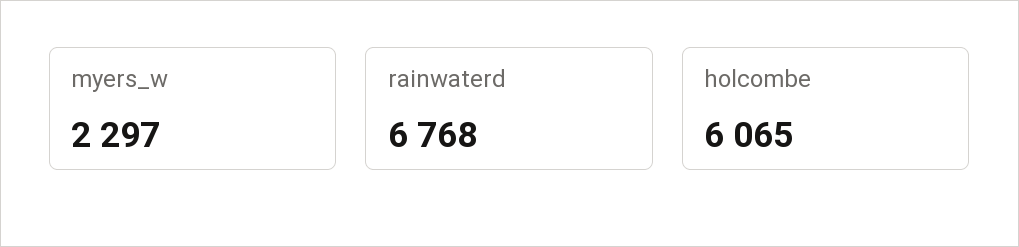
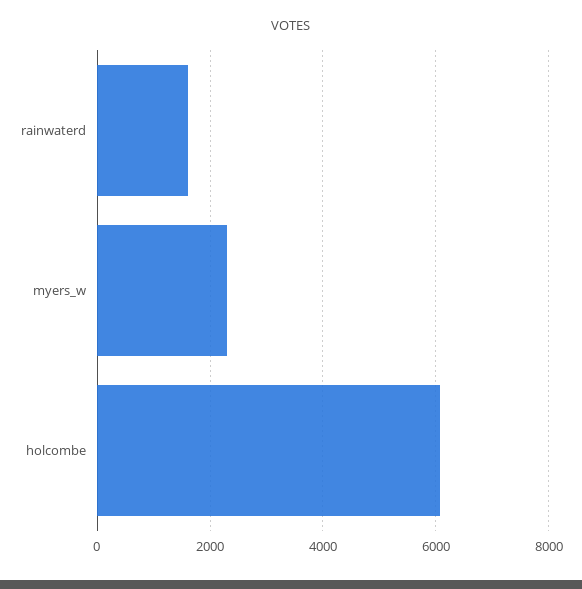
rainwaterd: 6768 -> 1600

